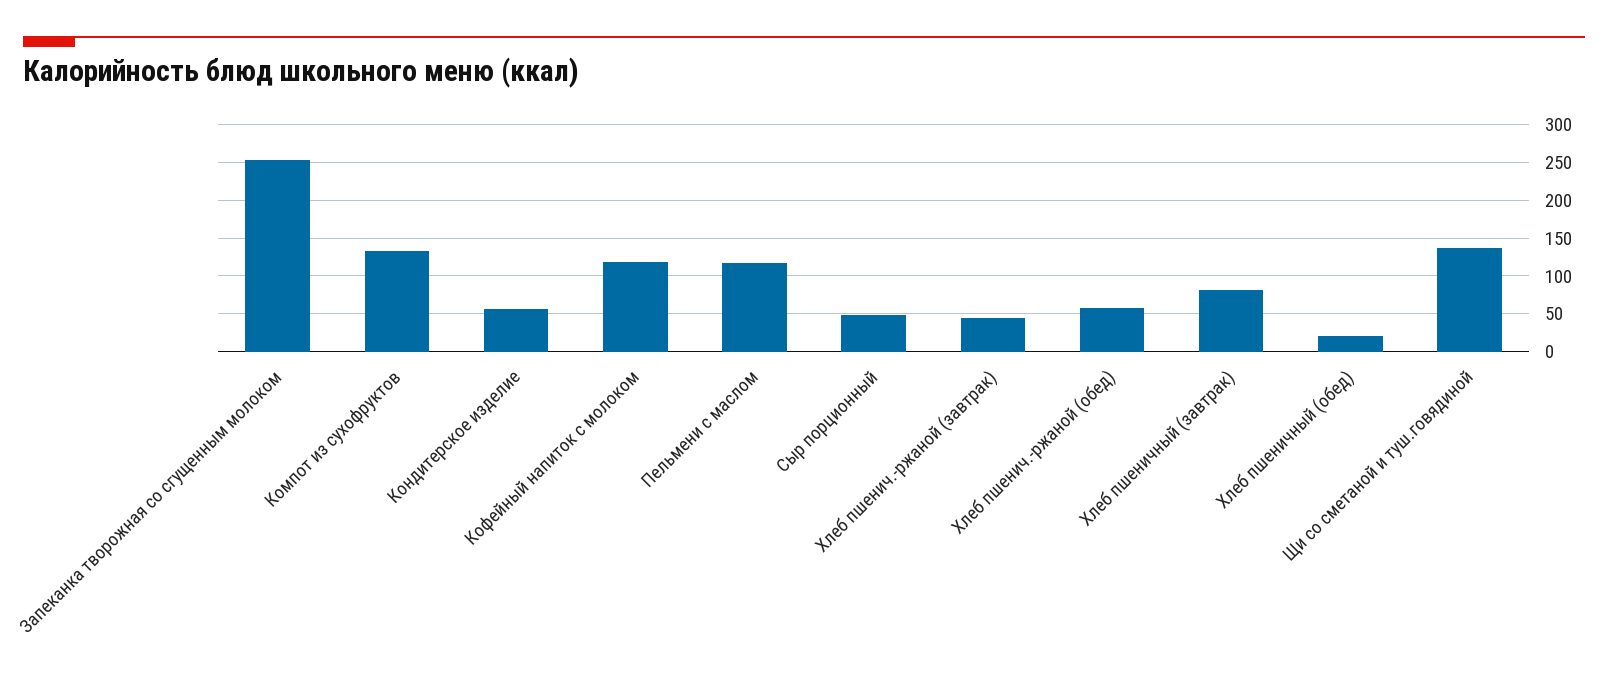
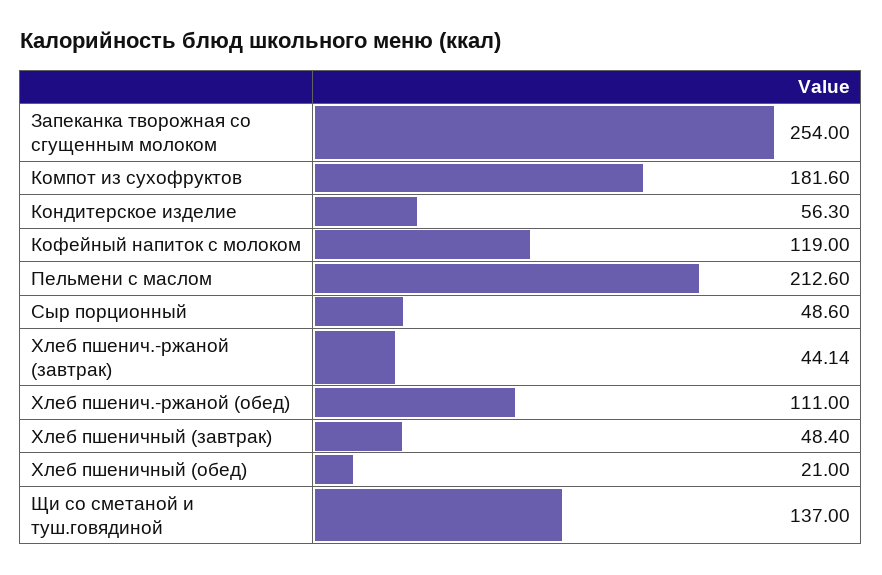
Компот из сухофруктов: 130 -> 181.6
Пельмени с маслом: 120 -> 212.6
Хлеб пшенич.-ржаной (обед): 60 -> 111
Хлеб пшеничный (завтрак): 80 -> 48.4

